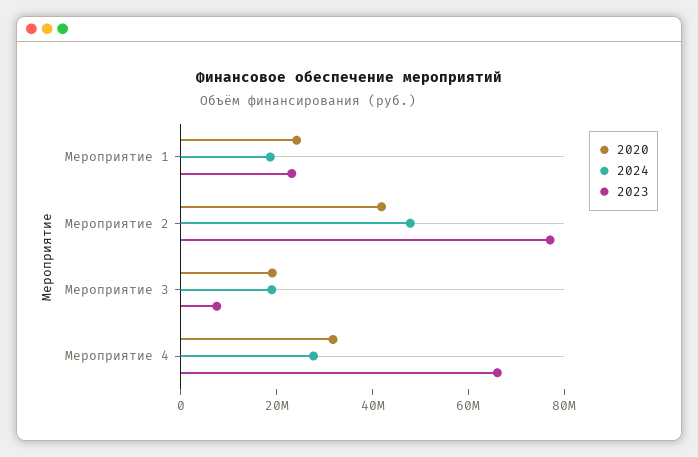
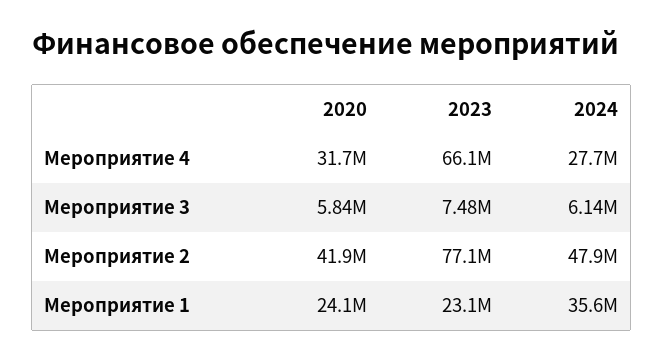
2024, Мероприятие 1: 20000000 -> 35600000
2020, Мероприятие 3: 20000000 -> 5840000
2024, Мероприятие 3: 20000000 -> 6140000

